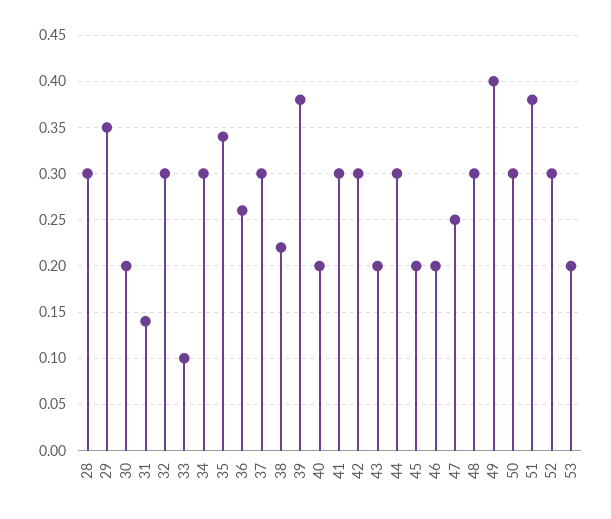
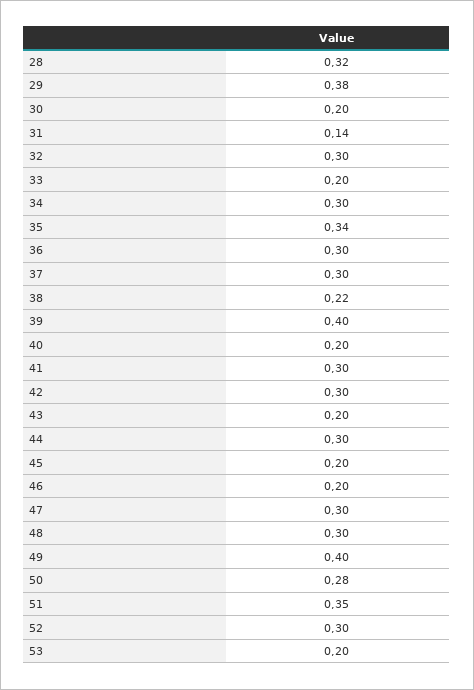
28: 0.3 -> 0.32
29: 0.35 -> 0.38
33: 0.1 -> 0.2
36: 0.26 -> 0.3
39: 0.38 -> 0.4
47: 0.25 -> 0.3
50: 0.3 -> 0.28
51: 0.38 -> 0.35

